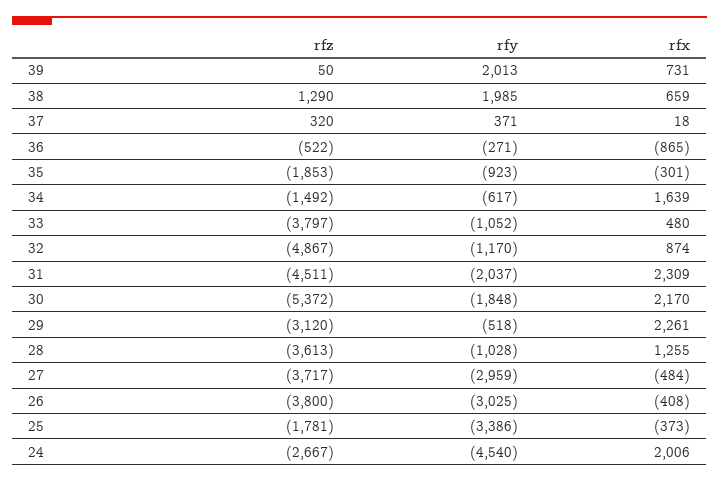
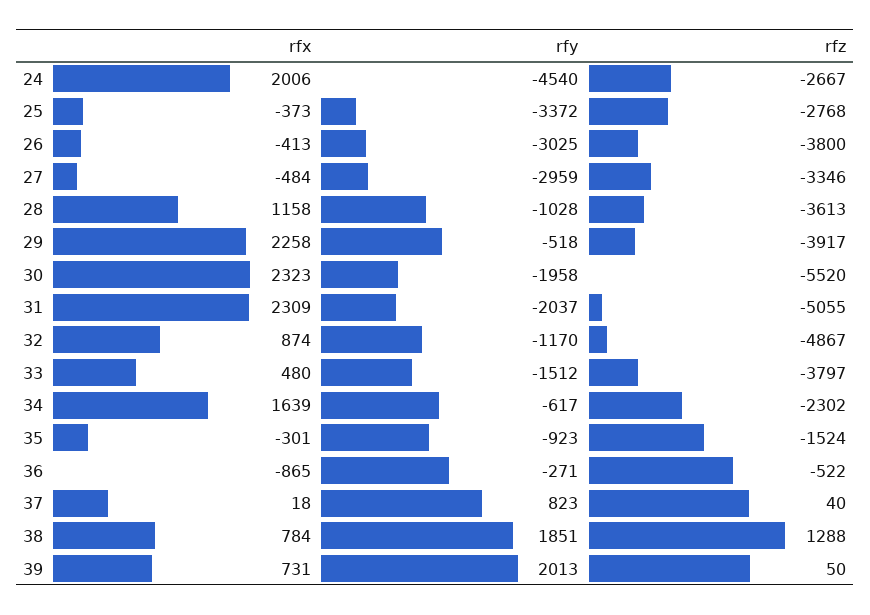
rfz, 38: 1290 -> 1288
rfy, 38: 1985 -> 1851
rfx, 38: 659 -> 784
rfz, 37: 320 -> 40
rfy, 37: 371 -> 823
rfz, 35: -1853 -> -1524
rfz, 34: -1492 -> -2302
rfy, 33: -1052 -> -1512
rfz, 31: -4511 -> -5055
rfz, 30: -5372 -> -5520
rfy, 30: -1848 -> -1958
rfx, 30: 2170 -> 2323
rfz, 29: -3120 -> -3917
rfx, 29: 2261 -> 2258
rfx, 28: 1255 -> 1158
rfz, 27: -3717 -> -3346
rfx, 26: -408 -> -413
rfz, 25: -1781 -> -2768
rfy, 25: -3386 -> -3372

